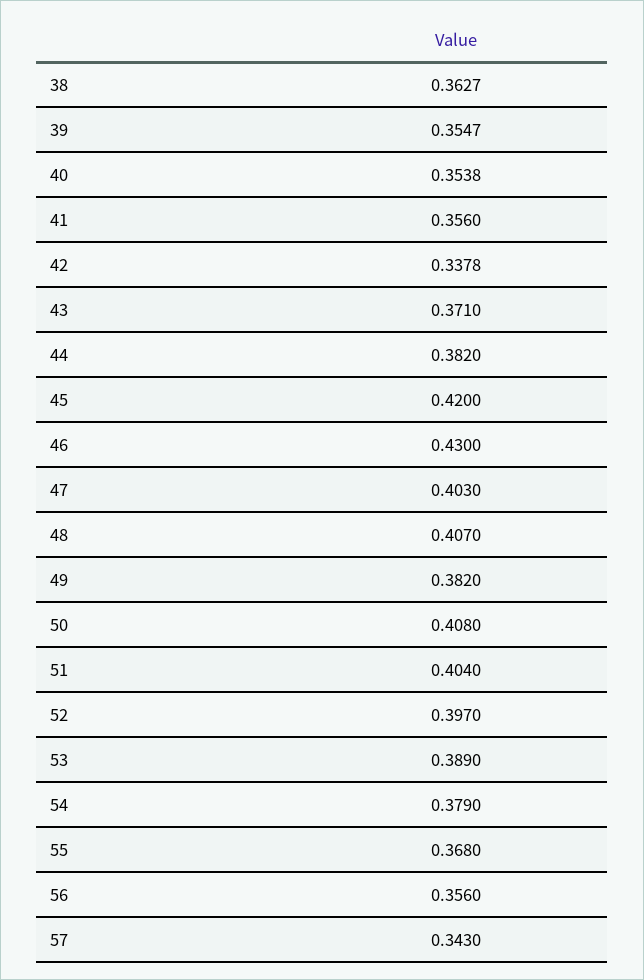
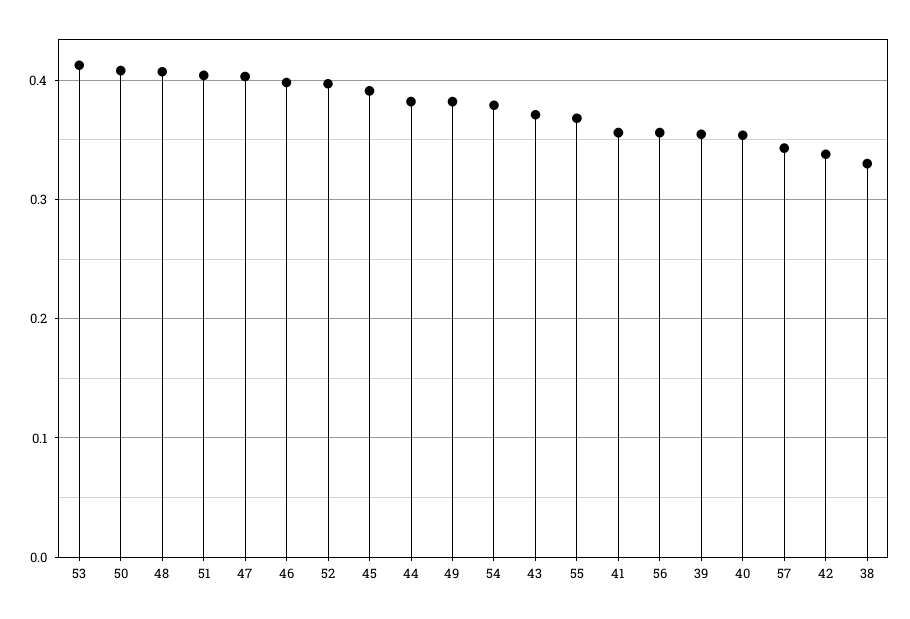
38: 0.3627 -> 0.33
45: 0.42 -> 0.39
46: 0.43 -> 0.4
53: 0.389 -> 0.41

